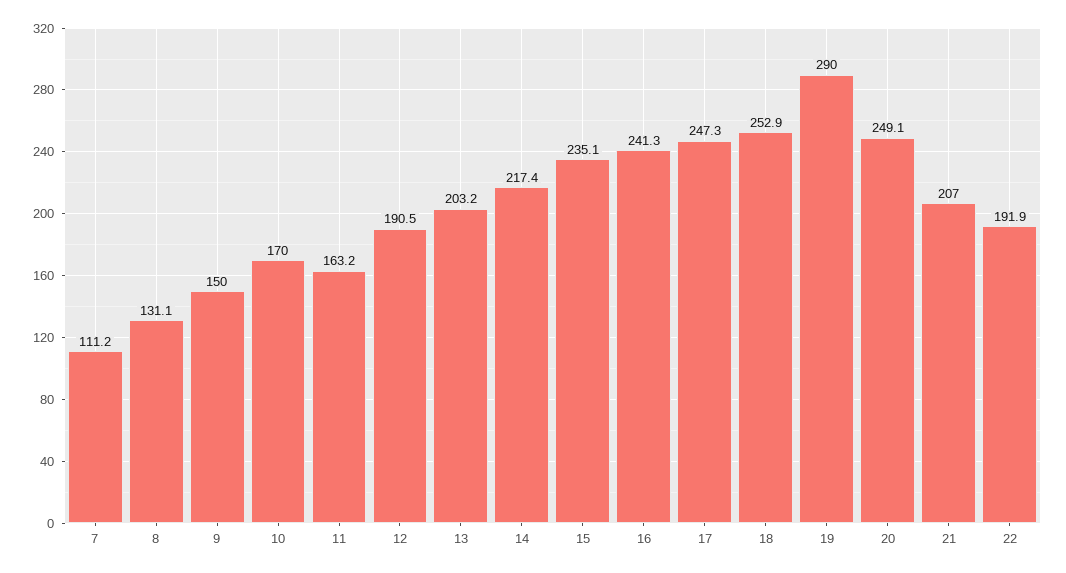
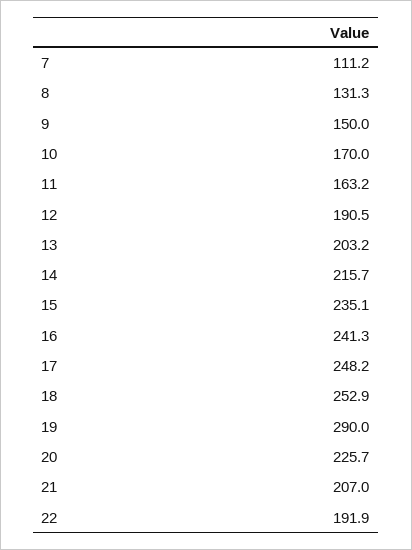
8: 131.1 -> 131.3
14: 217.4 -> 215.7
17: 247.3 -> 248.2
20: 249.1 -> 225.7

